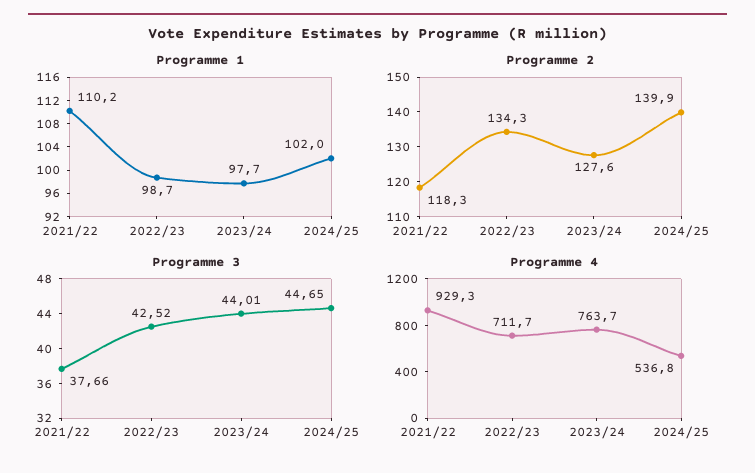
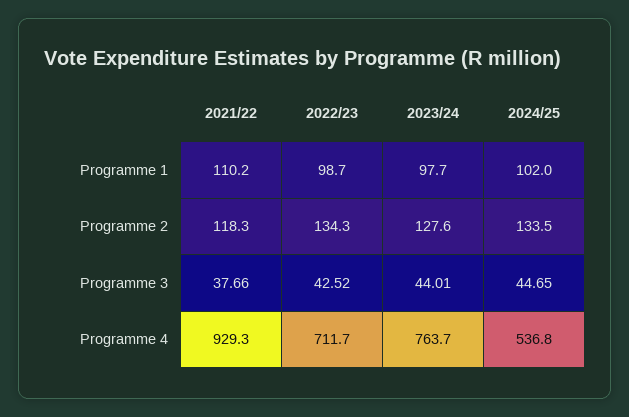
Programme 2, 2024/25: 139.9 -> 133.5

